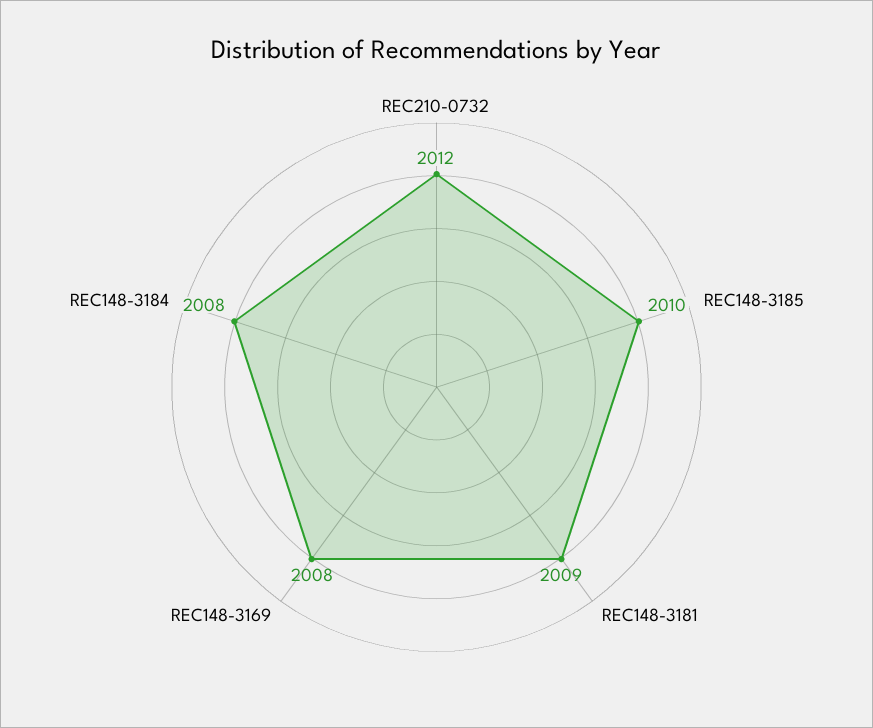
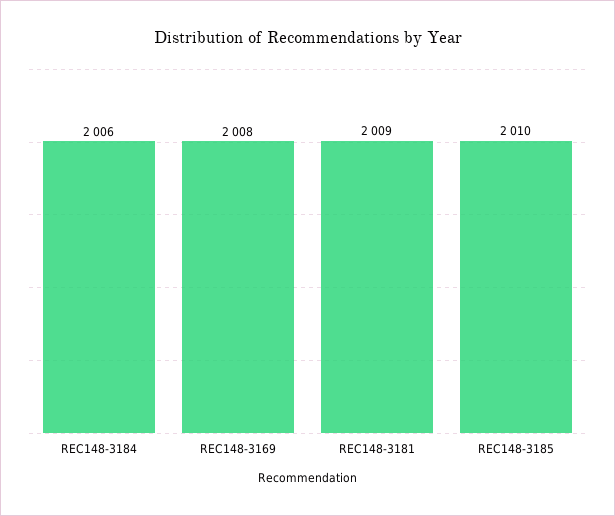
REC210-0732: 2012 -> none
REC148-3184: 2008 -> 2006

